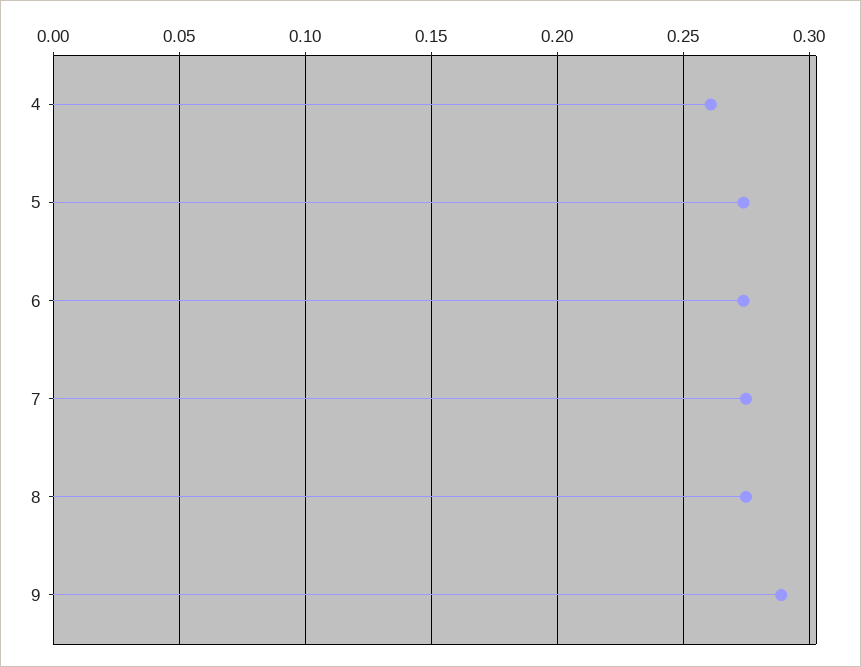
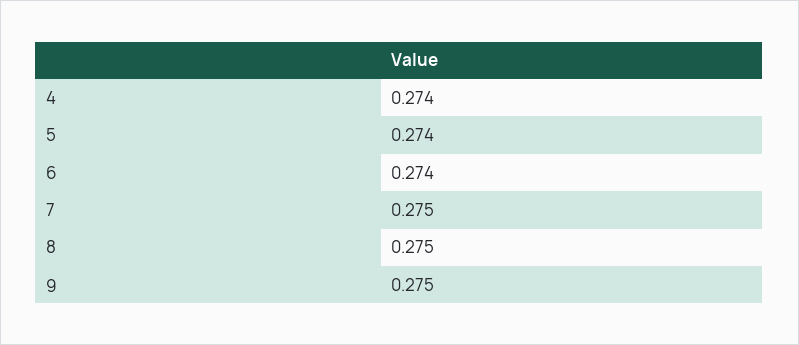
4: 0.26 -> 0.274
9: 0.29 -> 0.275

